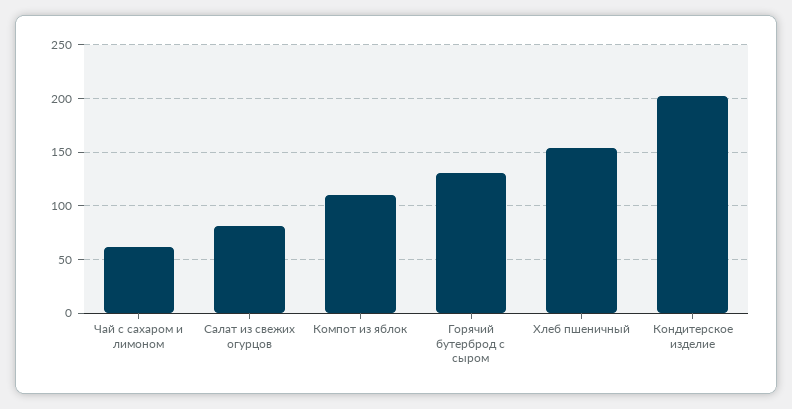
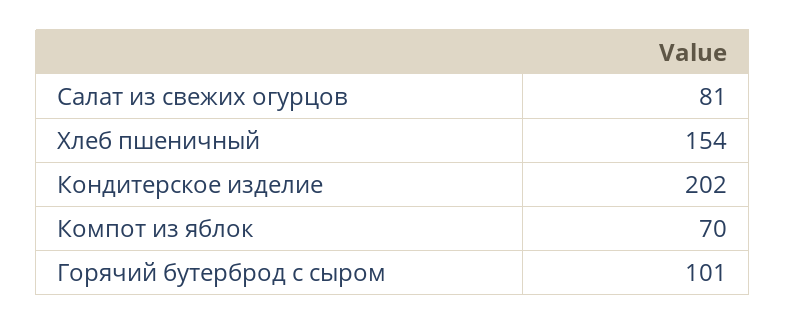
Чай с сахаром и лимоном: 60 -> none
Компот из яблок: 110 -> 70
Горячий бутерброд с сыром: 130 -> 101

